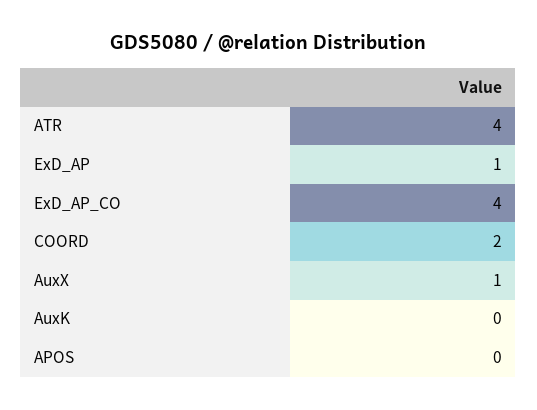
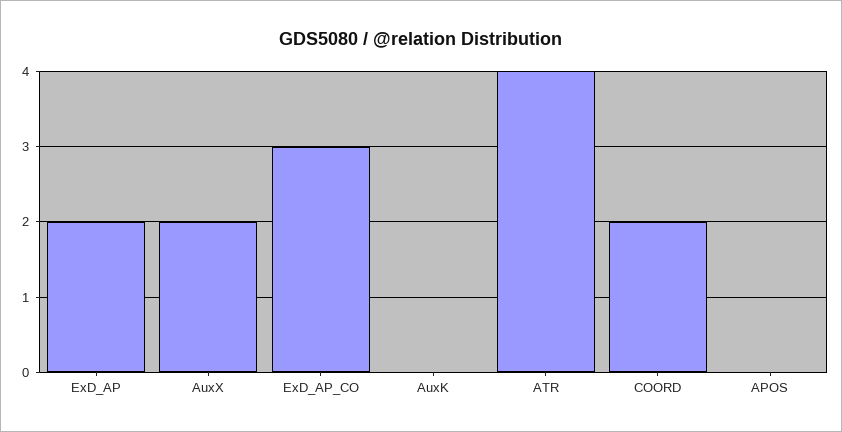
ExD_AP: 1 -> 2
ExD_AP_CO: 4 -> 3
AuxX: 1 -> 2

